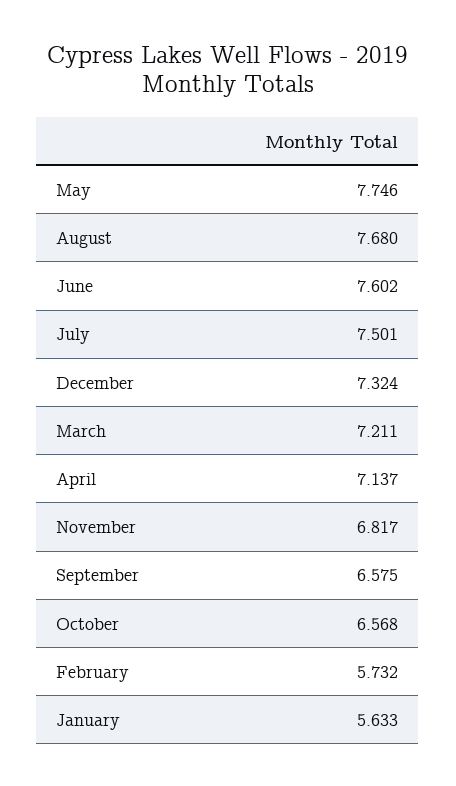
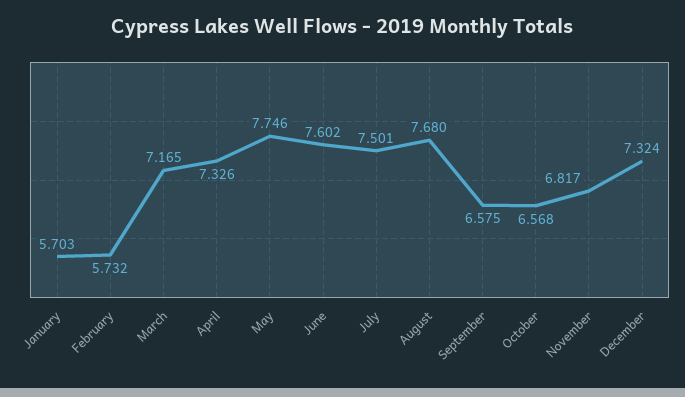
March: 7.211 -> 7.165
April: 7.137 -> 7.326
January: 5.633 -> 5.703

